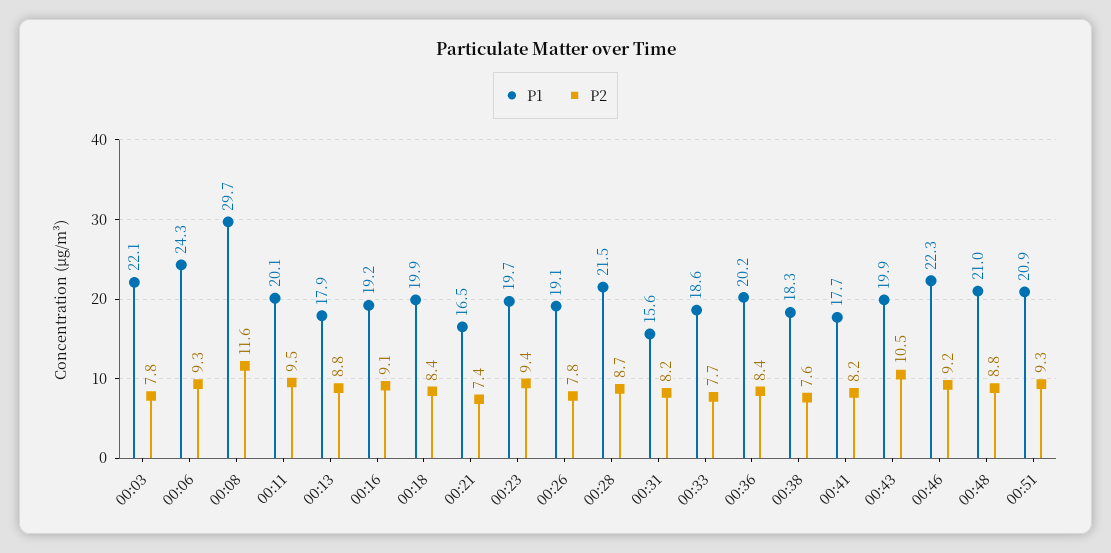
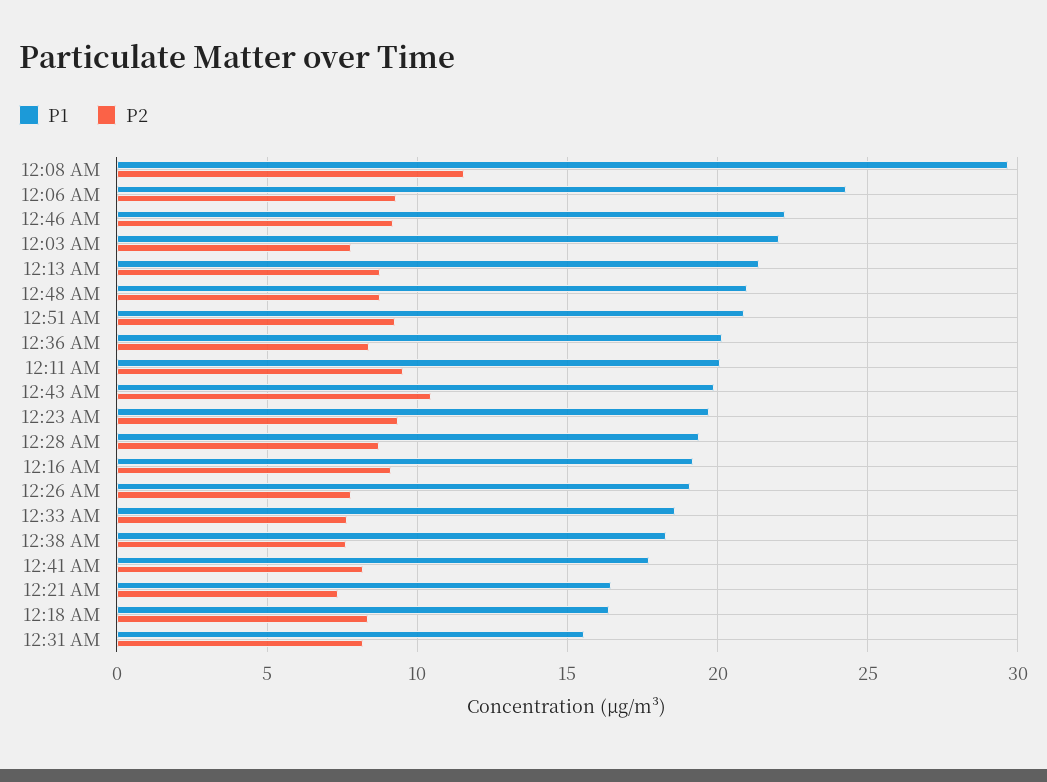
P1, 00:13: 17.9 -> 21.5
P1, 00:18: 19.9 -> 16.5
P1, 00:28: 21.5 -> 19.5

